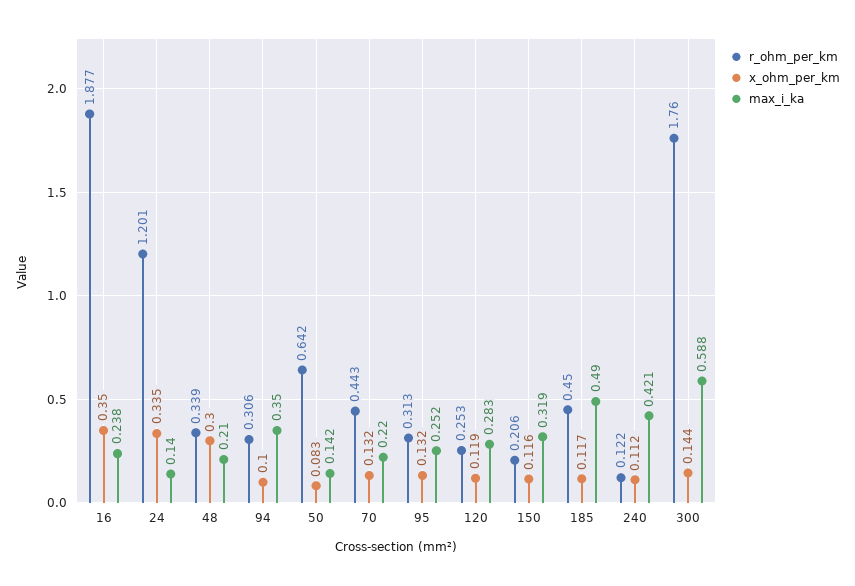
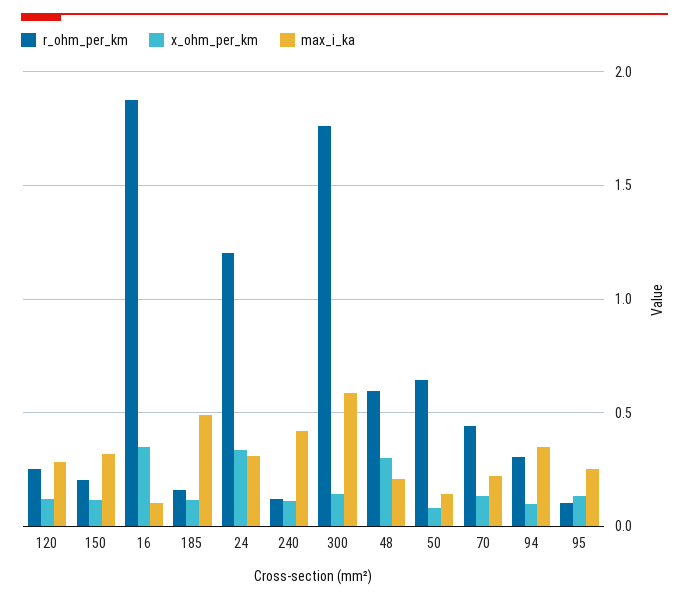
max_i_ka, 16: 0.238 -> 0.1
max_i_ka, 24: 0.14 -> 0.3
r_ohm_per_km, 48: 0.339 -> 0.6
r_ohm_per_km, 95: 0.313 -> 0.1
r_ohm_per_km, 185: 0.45 -> 0.15

